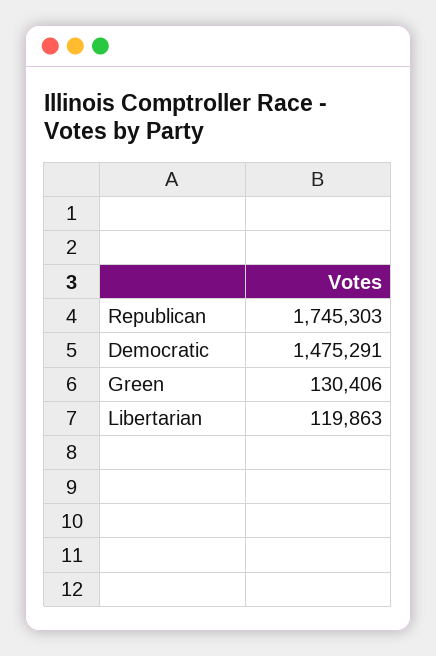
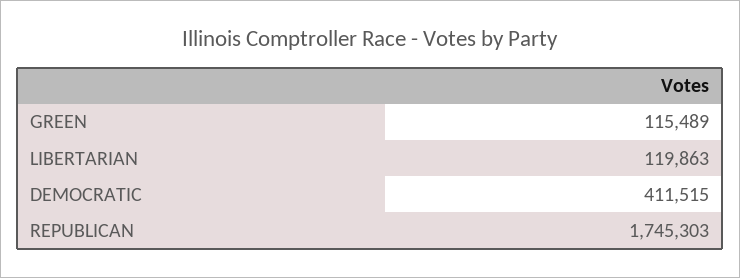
Democratic: 1475291 -> 411515
Green: 130406 -> 115489

